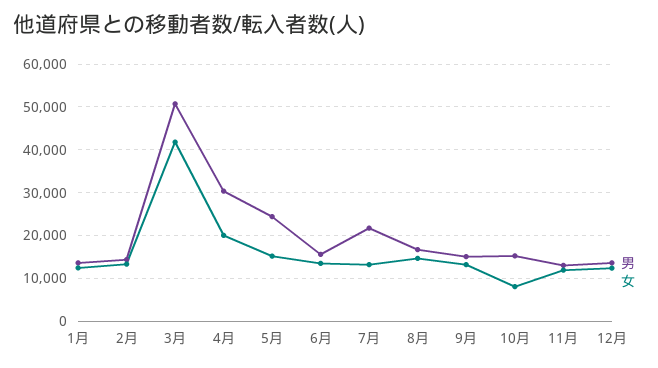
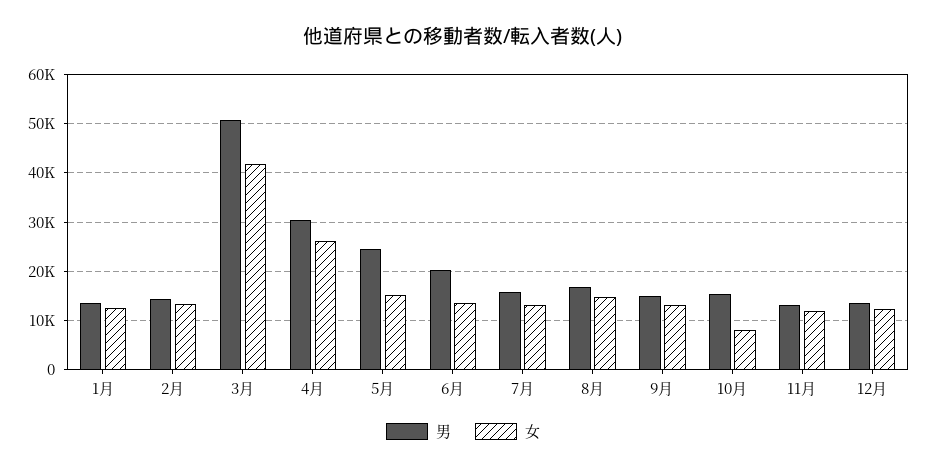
女, 4月: 20000 -> 26000
男, 6月: 16000 -> 20000
男, 7月: 22000 -> 16000

